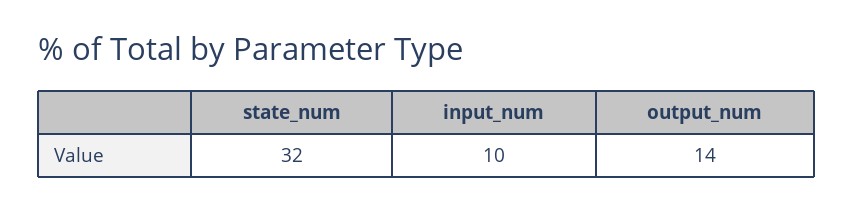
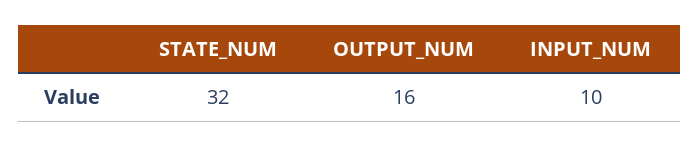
output_num: 14 -> 16

